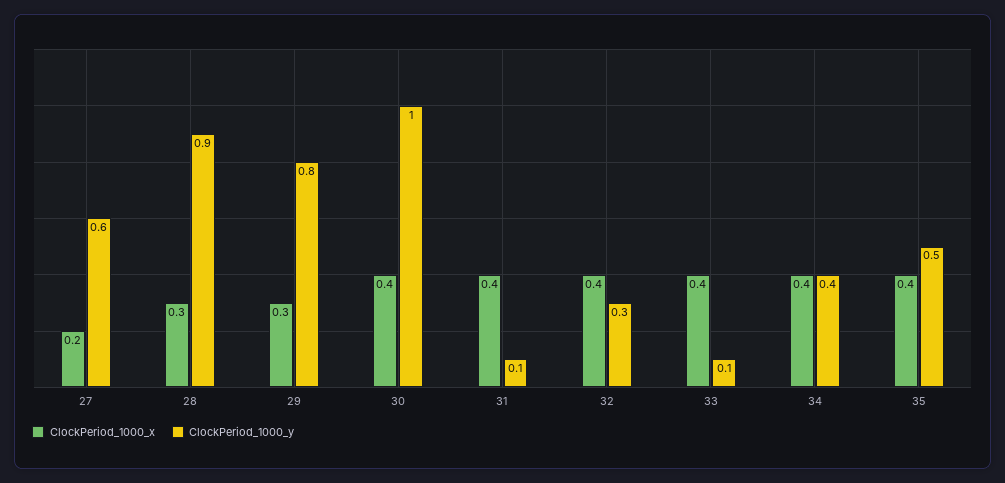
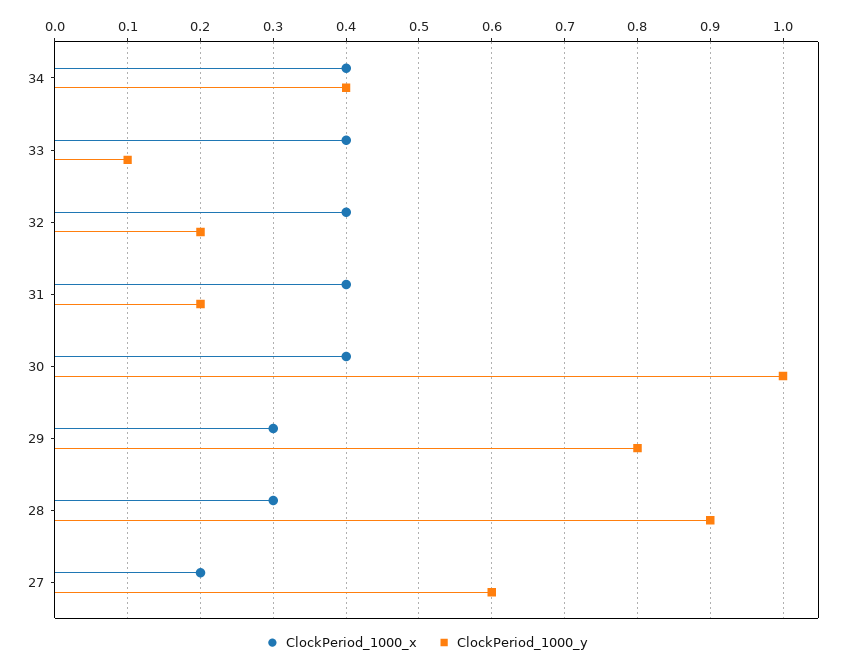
ClockPeriod_1000_y, 31: 0.1 -> 0.2
ClockPeriod_1000_y, 32: 0.3 -> 0.2
ClockPeriod_1000_x, 35: 0.4 -> none
ClockPeriod_1000_y, 35: 0.5 -> none

